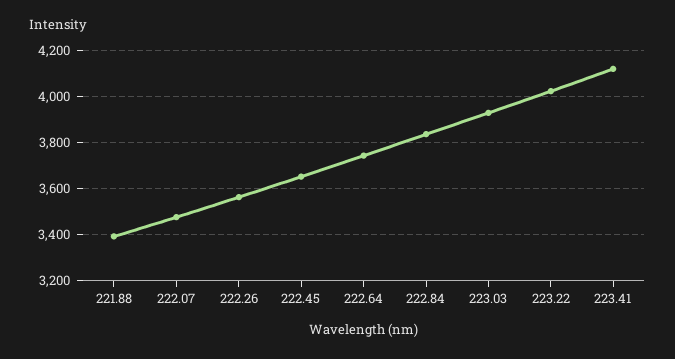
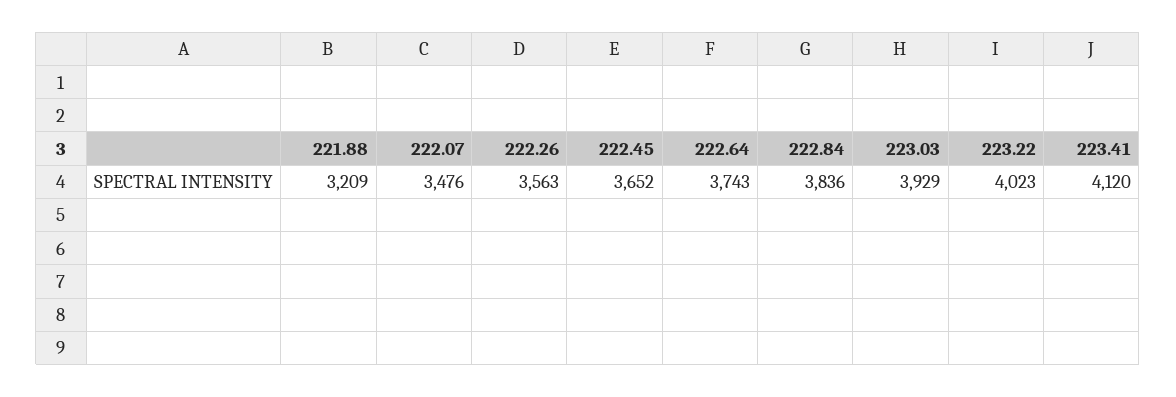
221.88: 3400 -> 3209

